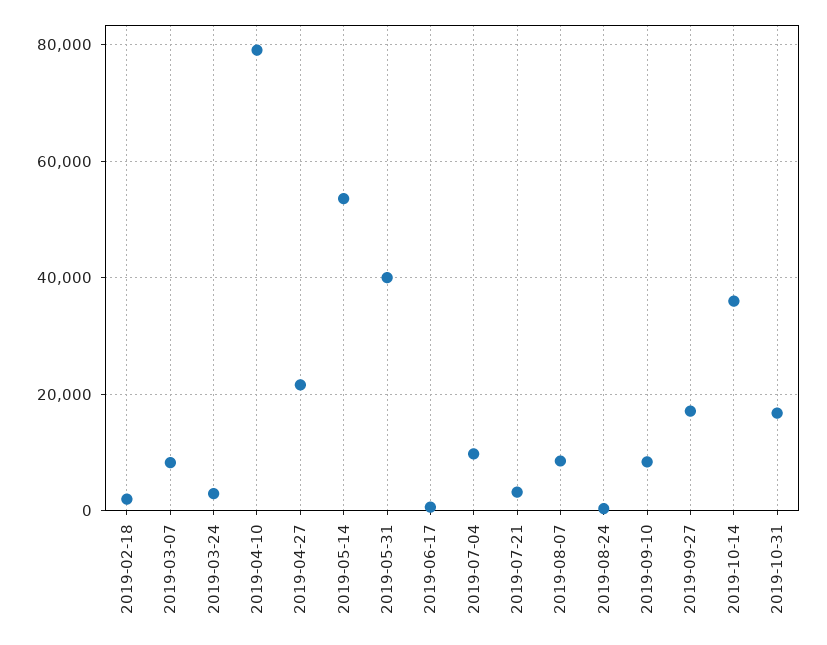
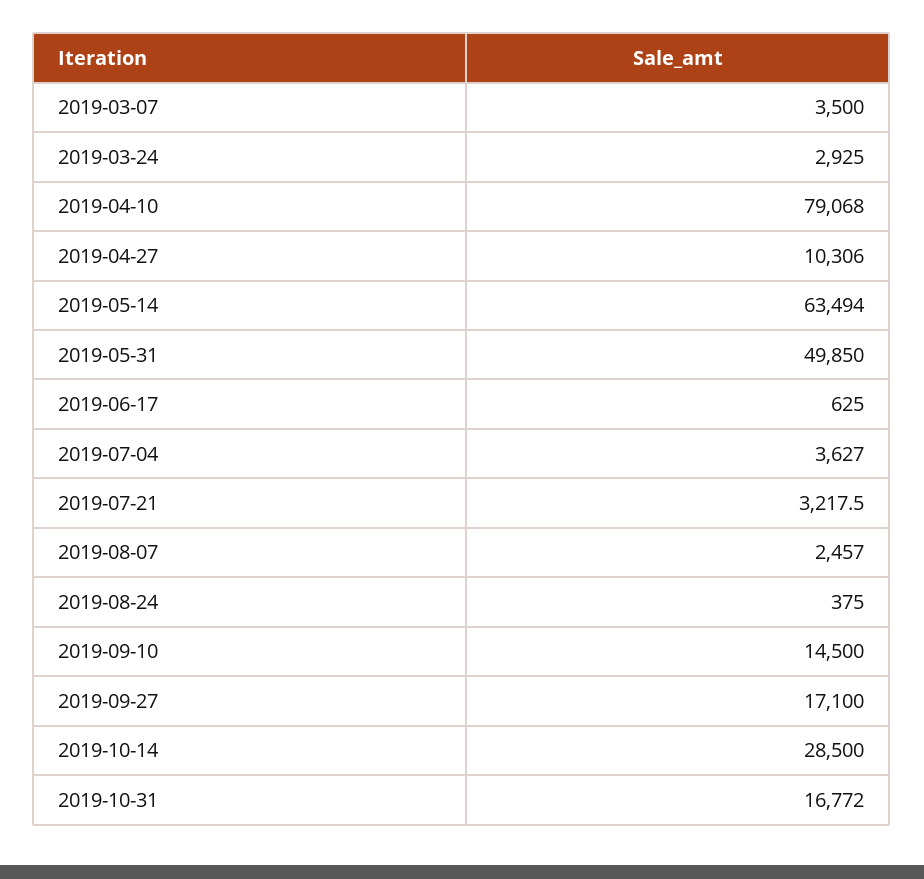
2019-02-18: 2000 -> none
2019-03-07: 8000 -> 3500
2019-04-27: 22000 -> 10306
2019-05-14: 54000 -> 63494
2019-05-31: 40000 -> 49850
2019-07-04: 10000 -> 3627
2019-08-07: 8000 -> 2457
2019-09-10: 8000 -> 14500
2019-10-14: 36000 -> 28500

